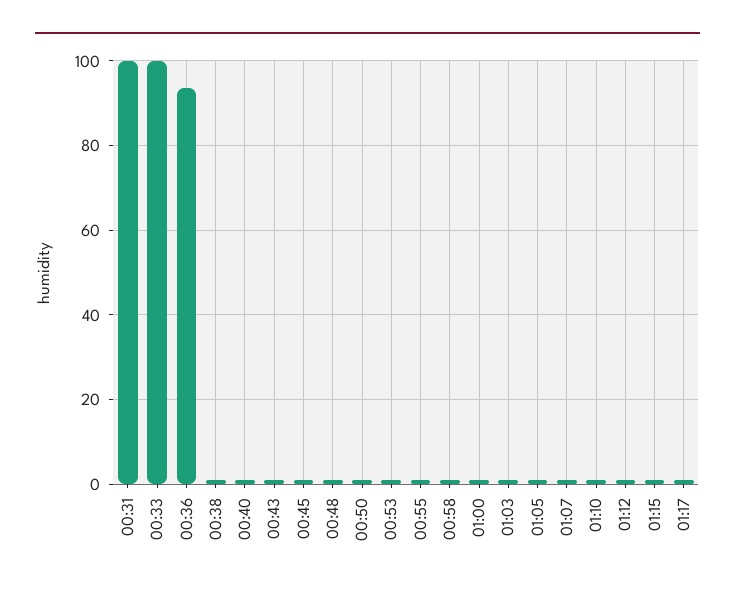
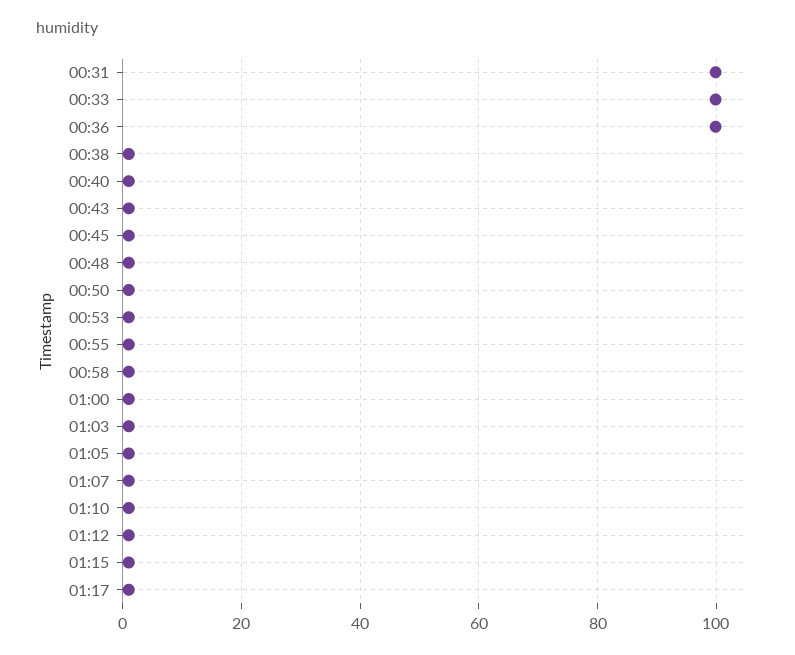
00:36: 94 -> 100

